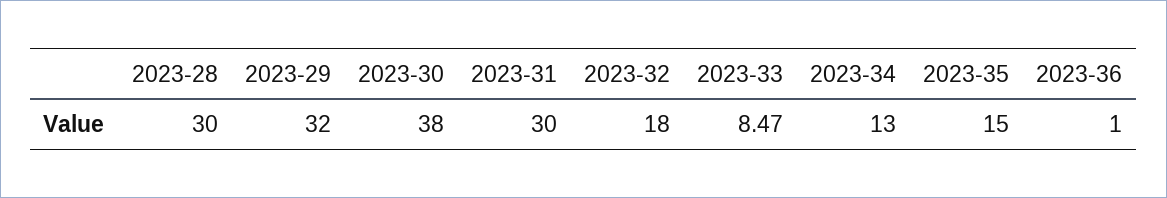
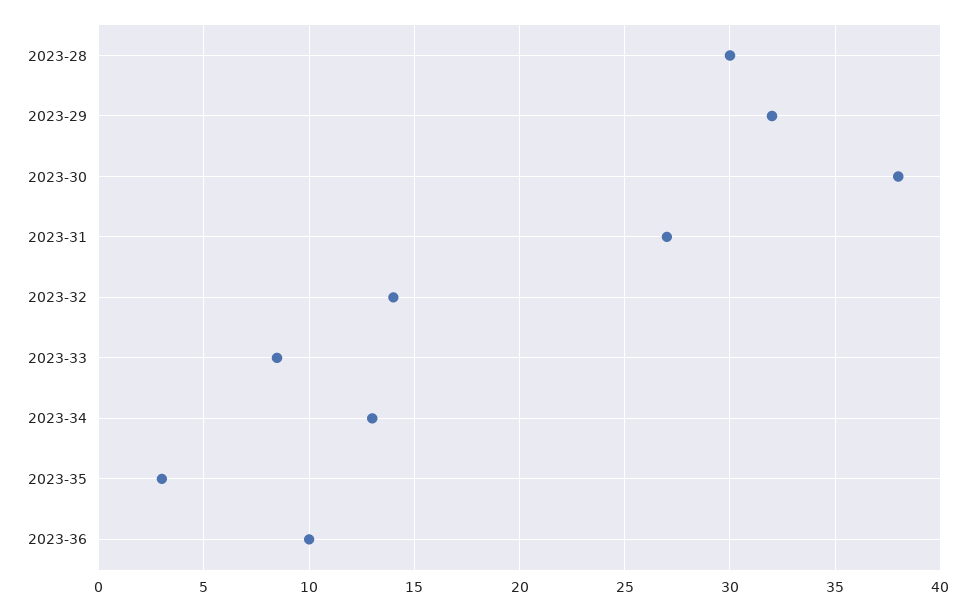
2023-31: 30 -> 27
2023-32: 18 -> 14
2023-35: 15 -> 3
2023-36: 1 -> 10

